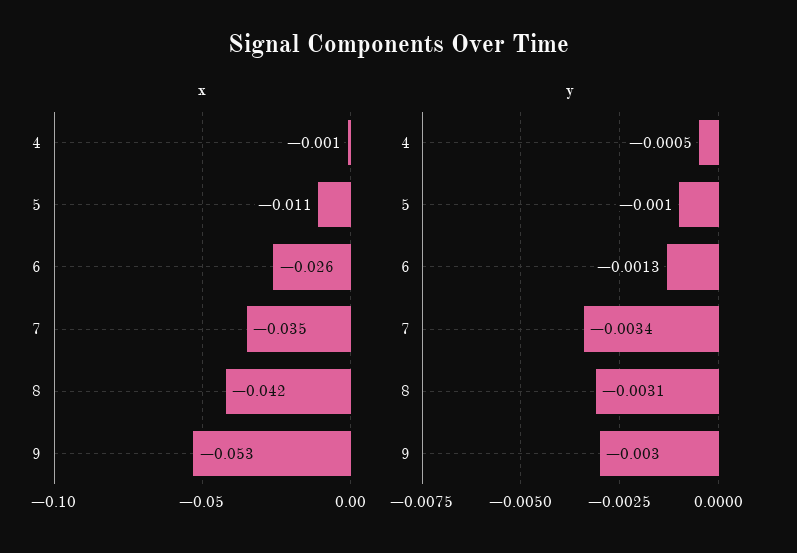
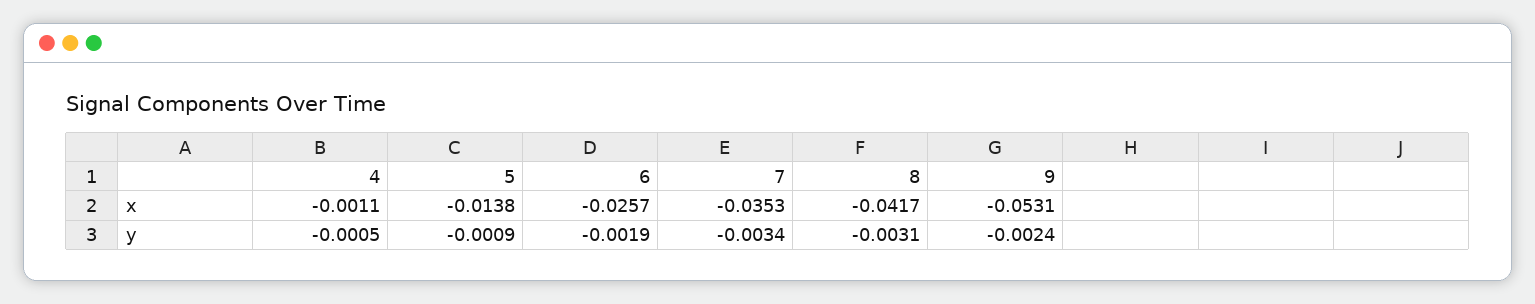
x, 5: -0.011 -> -0.0138
y, 5: -0.001 -> -0.0009
y, 6: -0.0013 -> -0.0019
y, 9: -0.003 -> -0.0024

